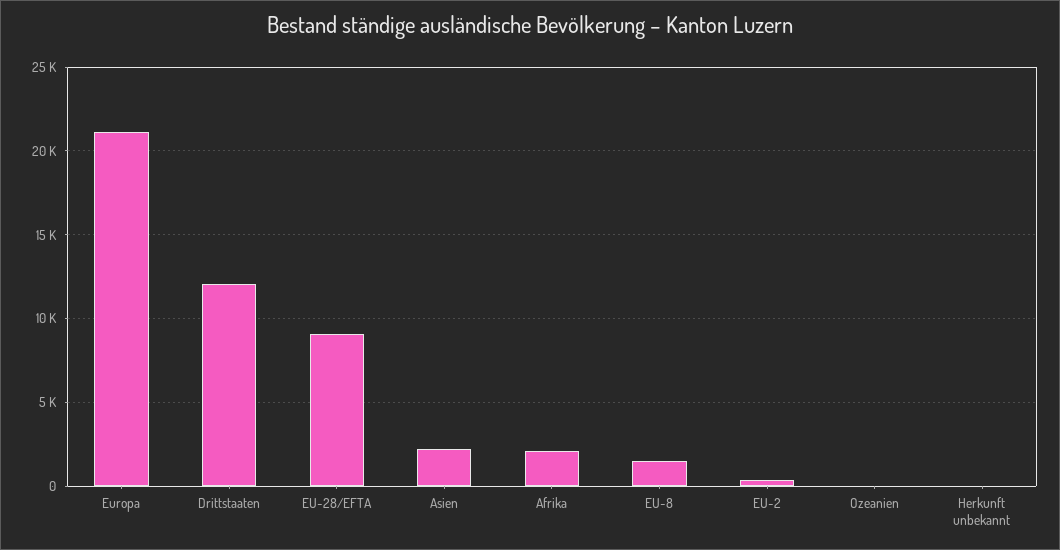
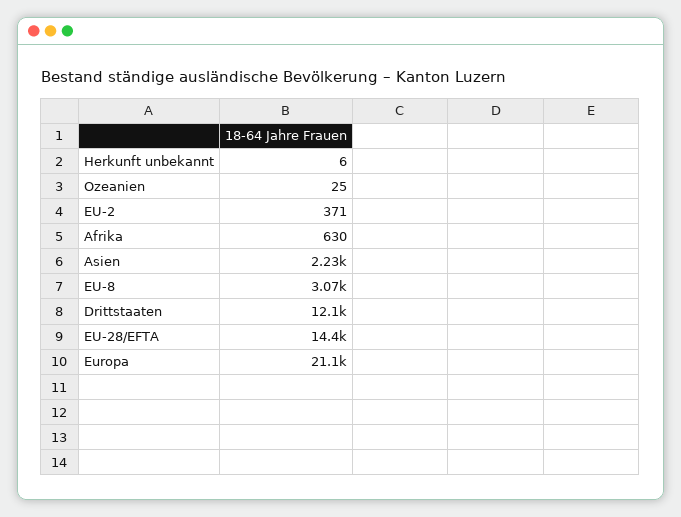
EU-28/EFTA: 9000 -> 14400
Afrika: 2000 -> 630
EU-8: 1500 -> 3070

